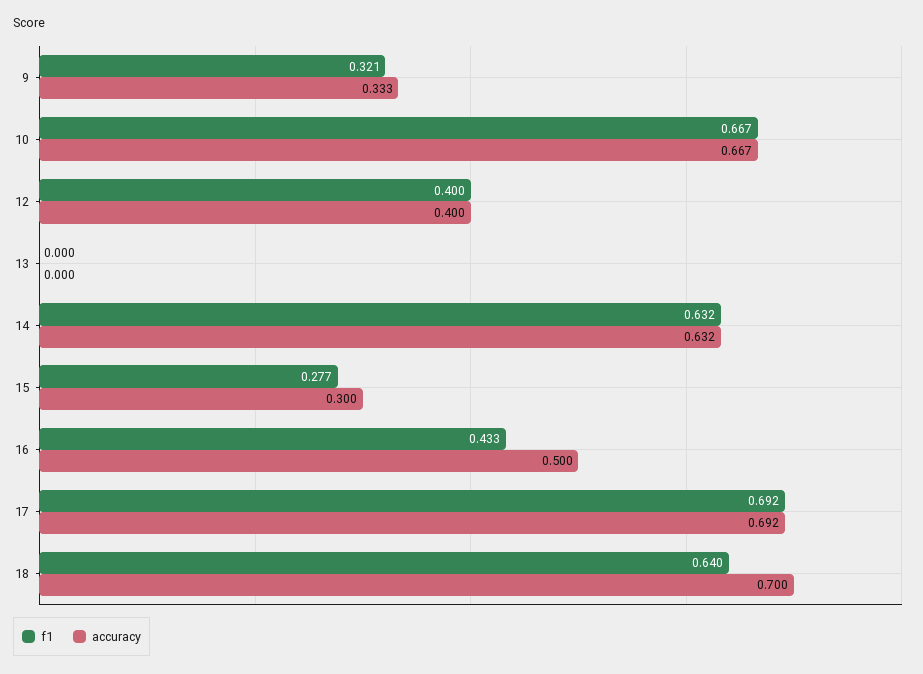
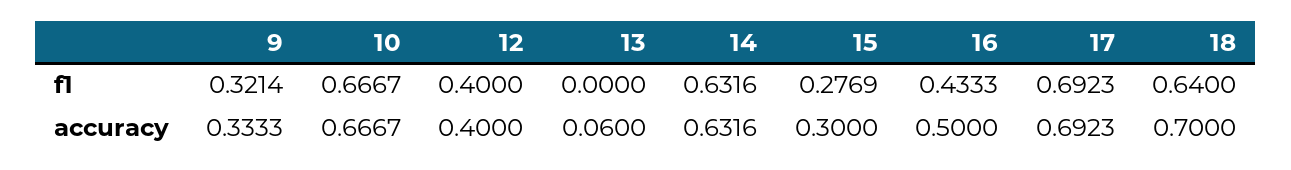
accuracy, 13: 0 -> 0.06

